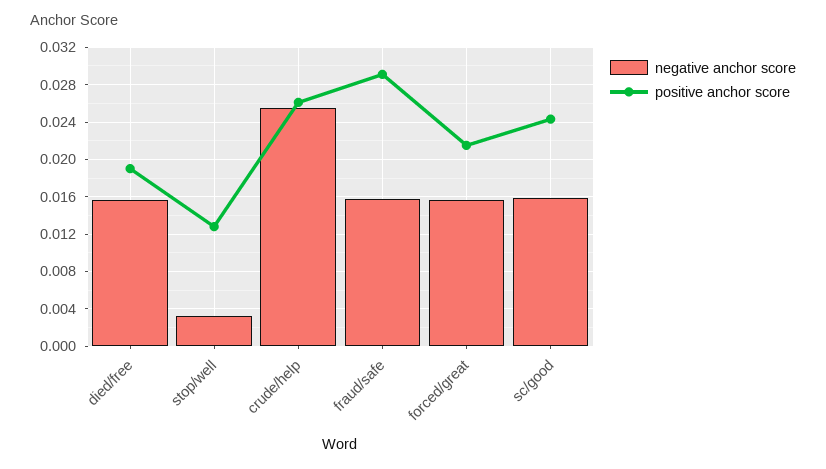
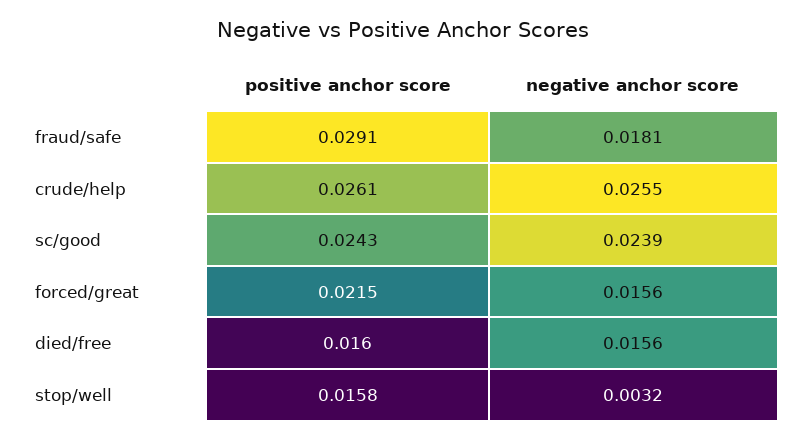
positive anchor score, died/free: 0.019 -> 0.016
positive anchor score, stop/well: 0.013 -> 0.0158
negative anchor score, fraud/safe: 0.016 -> 0.0181
negative anchor score, sc/good: 0.016 -> 0.0239

